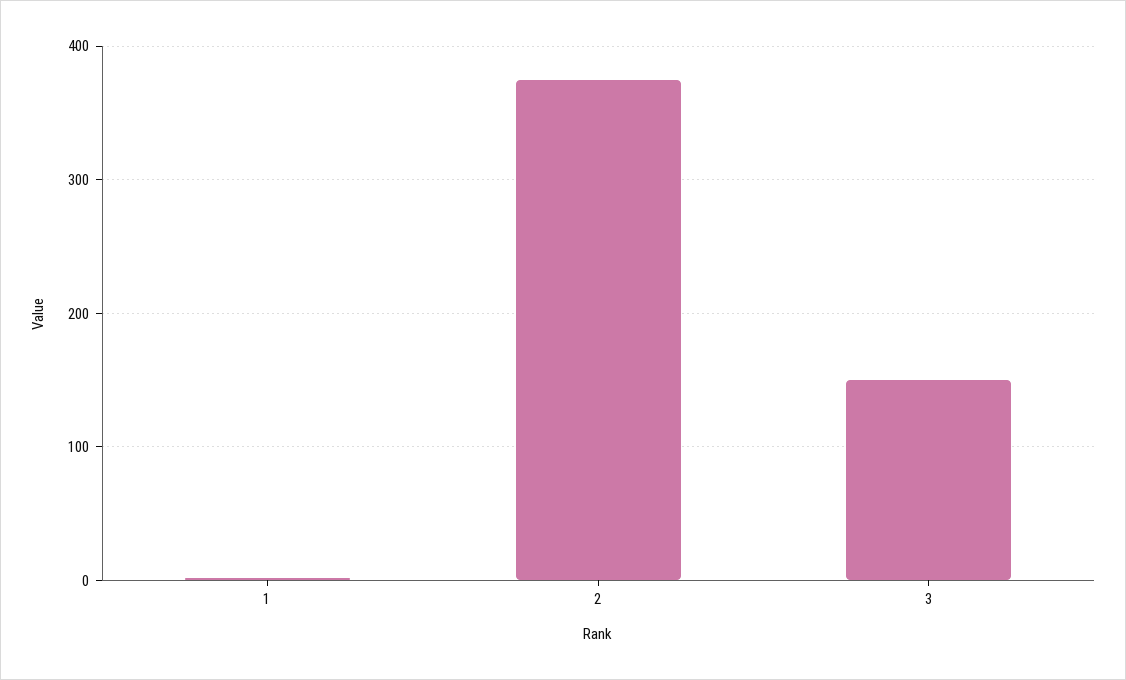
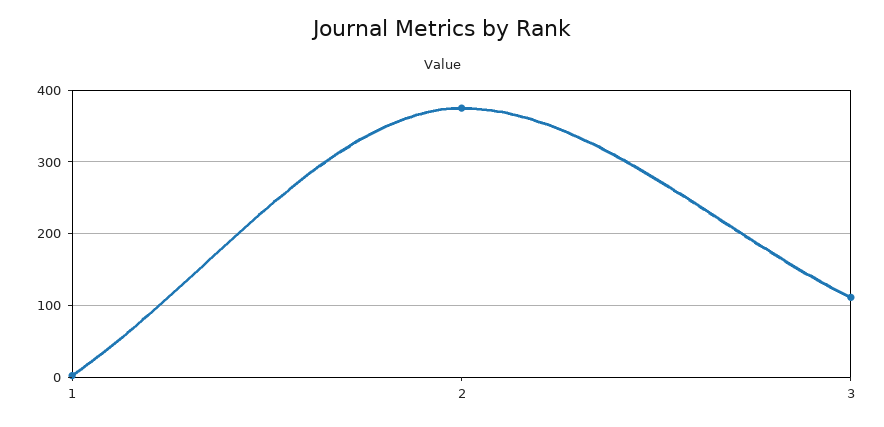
3: 150 -> 110

